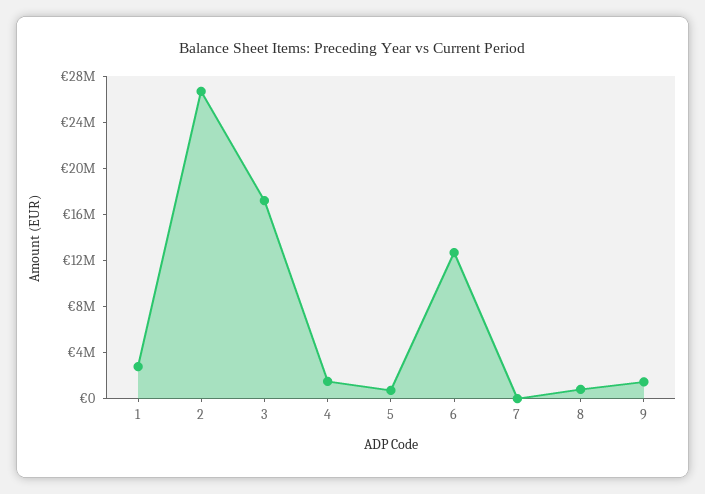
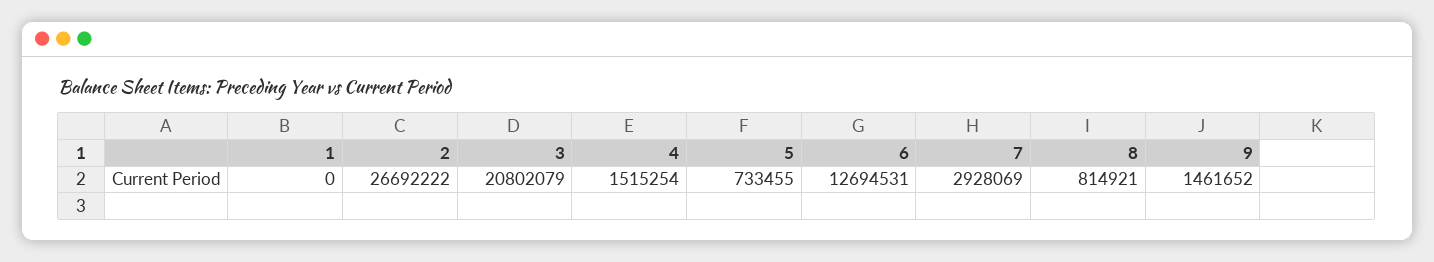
1: 3000000 -> 0
3: 17000000 -> 20802079
7: 0 -> 2928069

